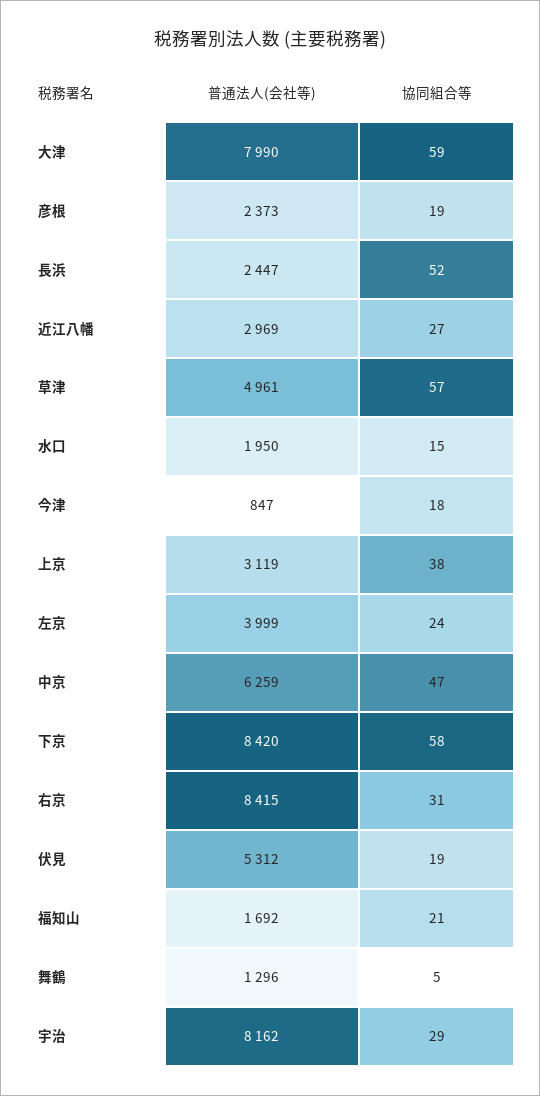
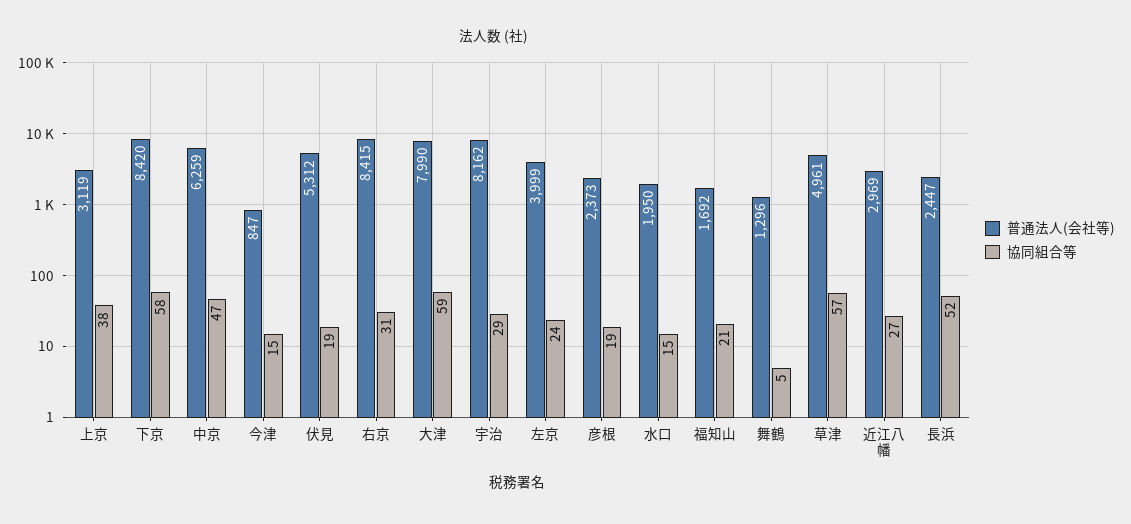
協同組合等, 今津: 18 -> 15

